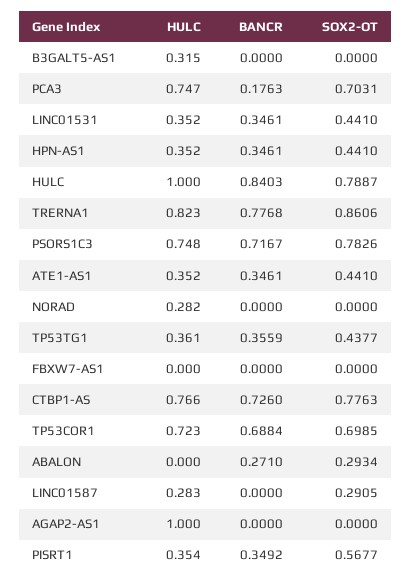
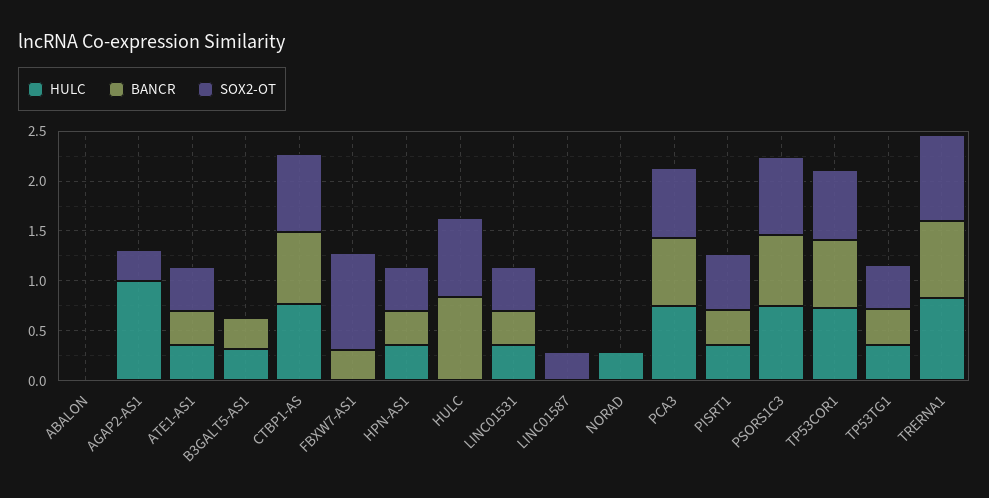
BANCR, B3GALT5-AS1: 0 -> 0.3
BANCR, PCA3: 0.1763 -> 0.7
HULC, HULC: 1 -> 0
BANCR, FBXW7-AS1: 0 -> 0.3
SOX2-OT, FBXW7-AS1: 0 -> 1
BANCR, ABALON: 0.271 -> 0
SOX2-OT, ABALON: 0.2934 -> 0
HULC, LINC01587: 0.283 -> 0
SOX2-OT, AGAP2-AS1: 0 -> 0.3

